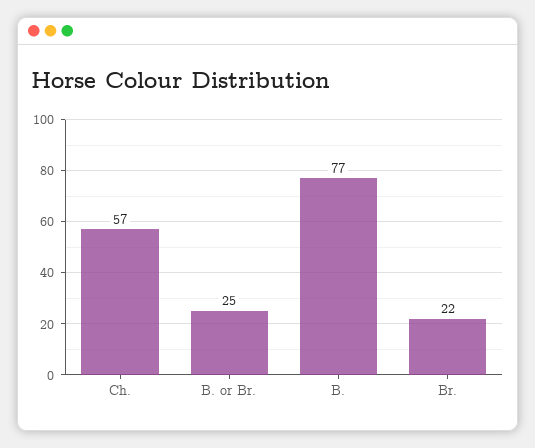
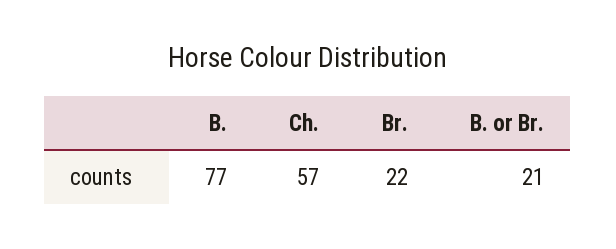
B. or Br.: 25 -> 21

